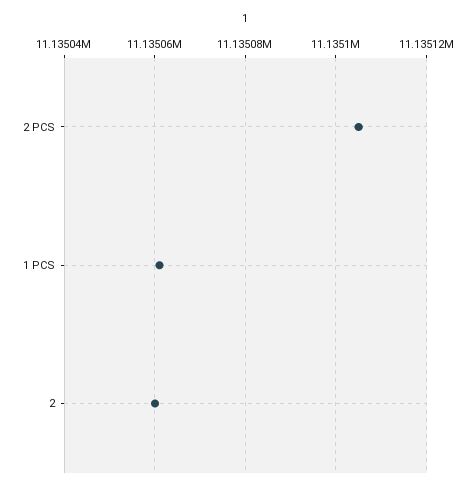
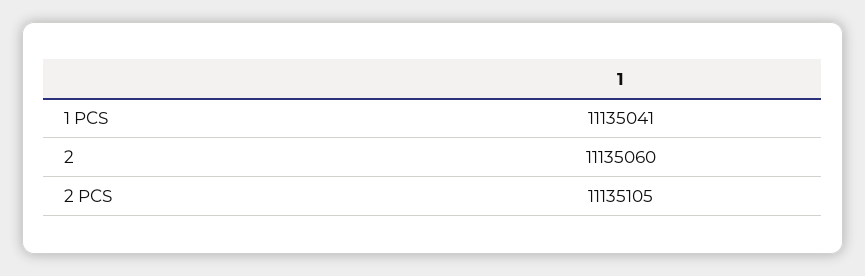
1 PCS: 11135060 -> 11135041

